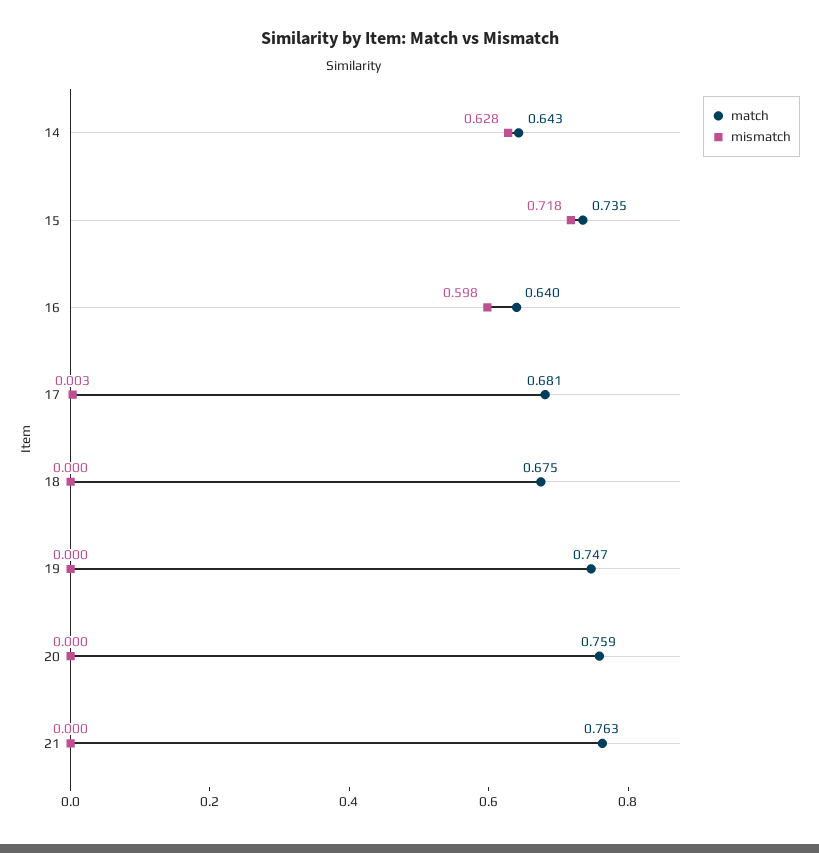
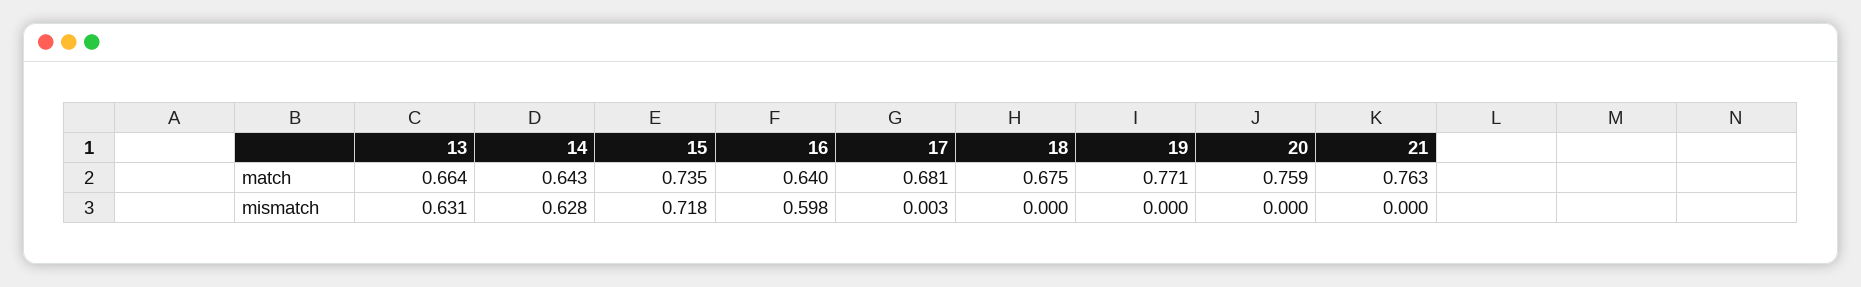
match, 19: 0.747 -> 0.771
match, 13: none -> 0.664
mismatch, 13: none -> 0.631

